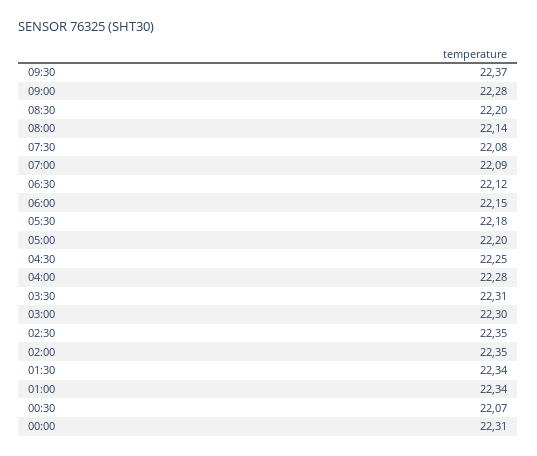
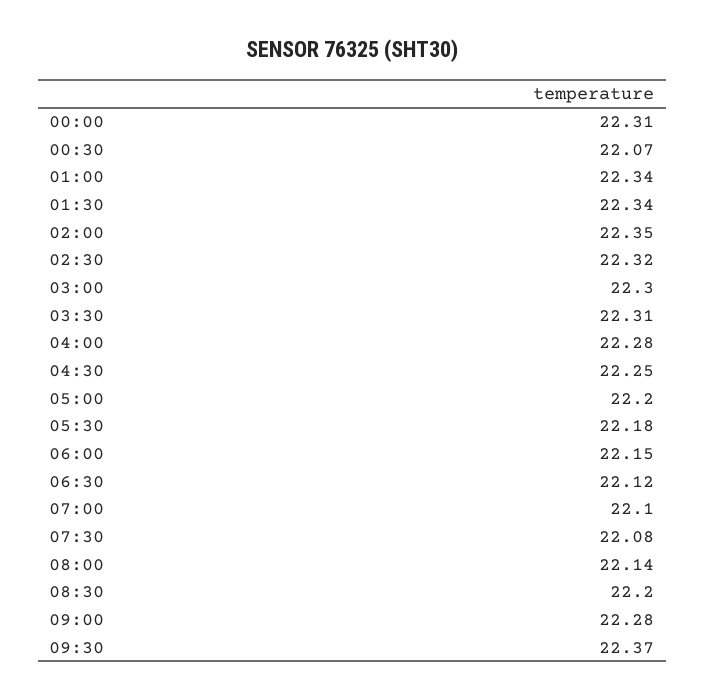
07:00: 22.09 -> 22.1
02:30: 22.35 -> 22.32

